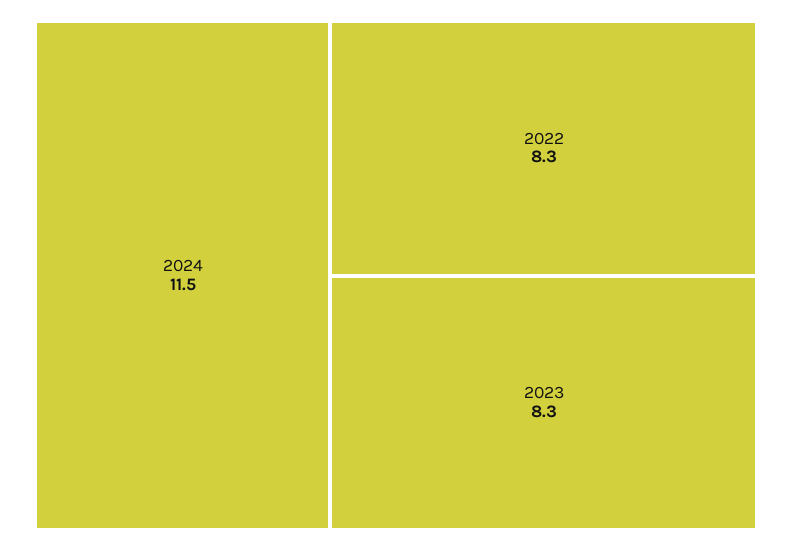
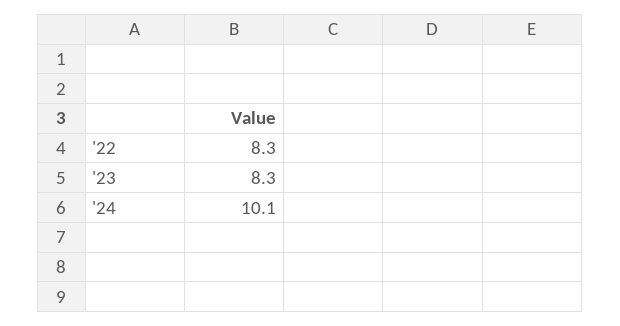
2024: 11.5 -> 10.1

